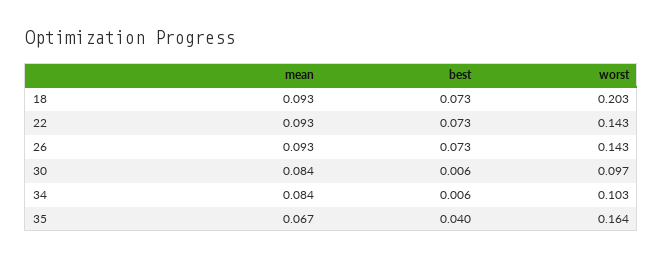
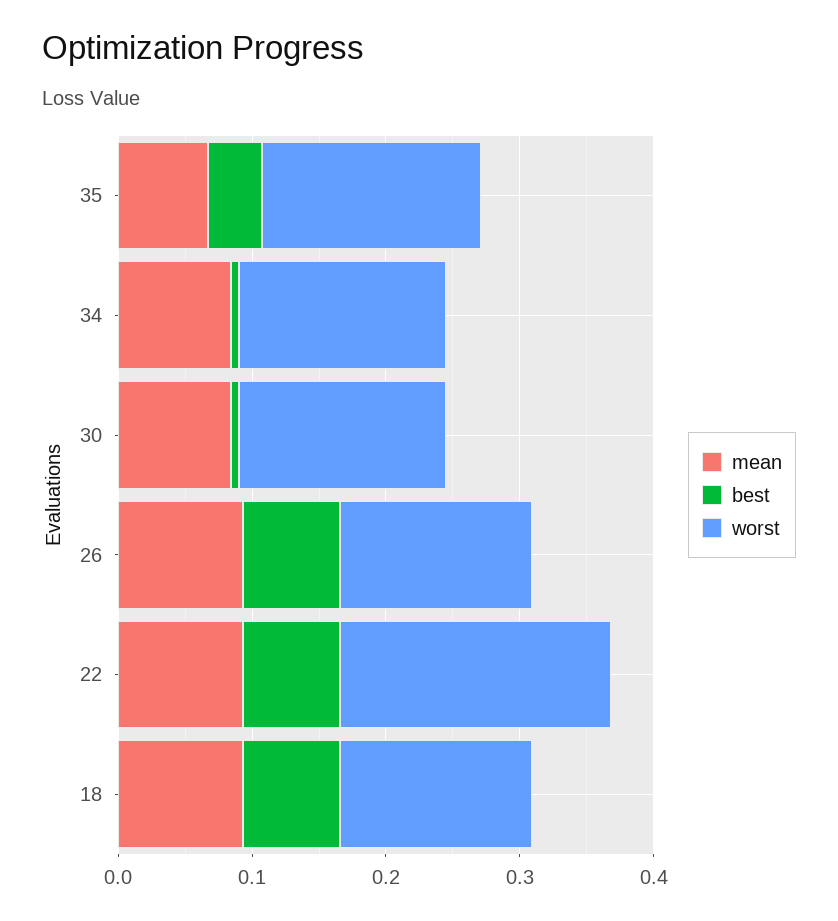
worst, 18: 0.203 -> 0.14
worst, 22: 0.143 -> 0.2
worst, 30: 0.097 -> 0.16
worst, 34: 0.103 -> 0.16

